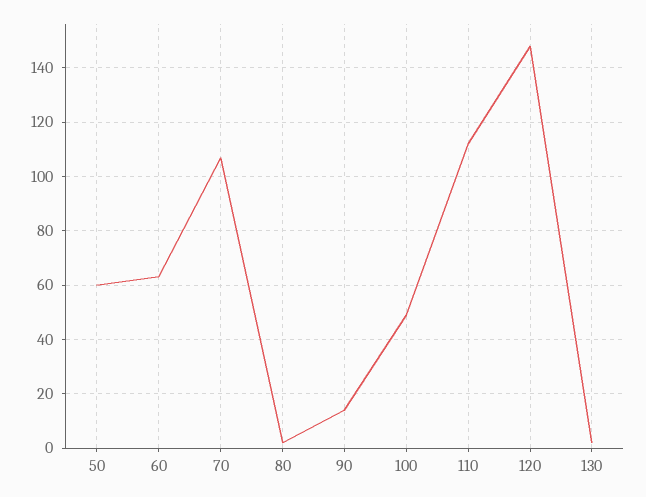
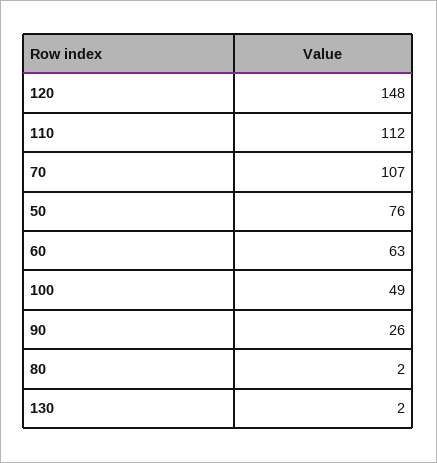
50: 60 -> 76
90: 15 -> 26

